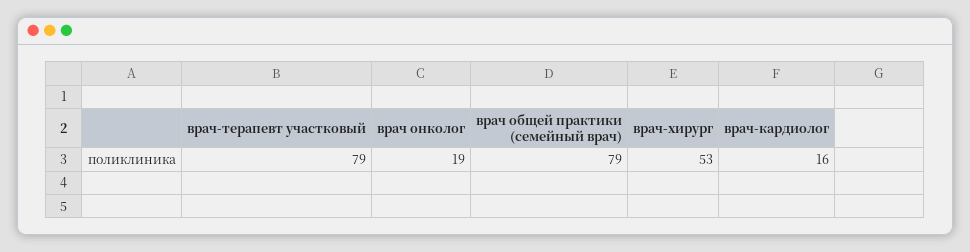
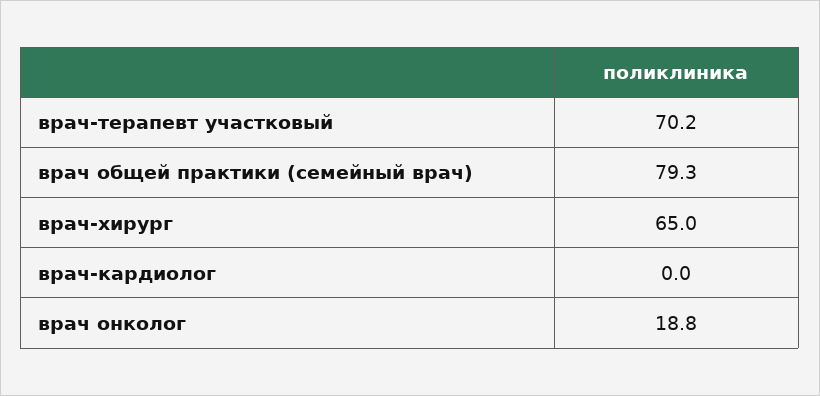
врач-терапевт участковый: 79 -> 70.2
врач-хирург: 53 -> 65
врач-кардиолог: 16 -> 0

